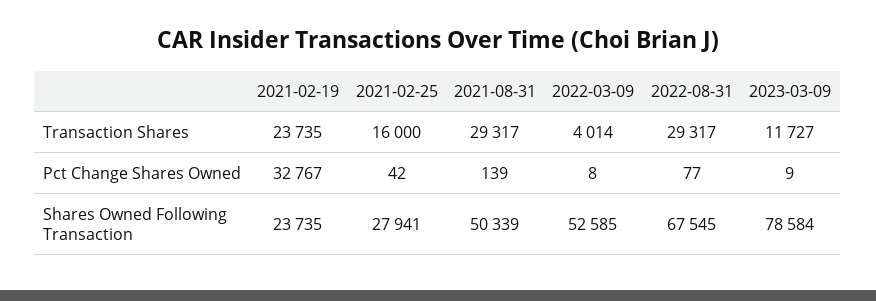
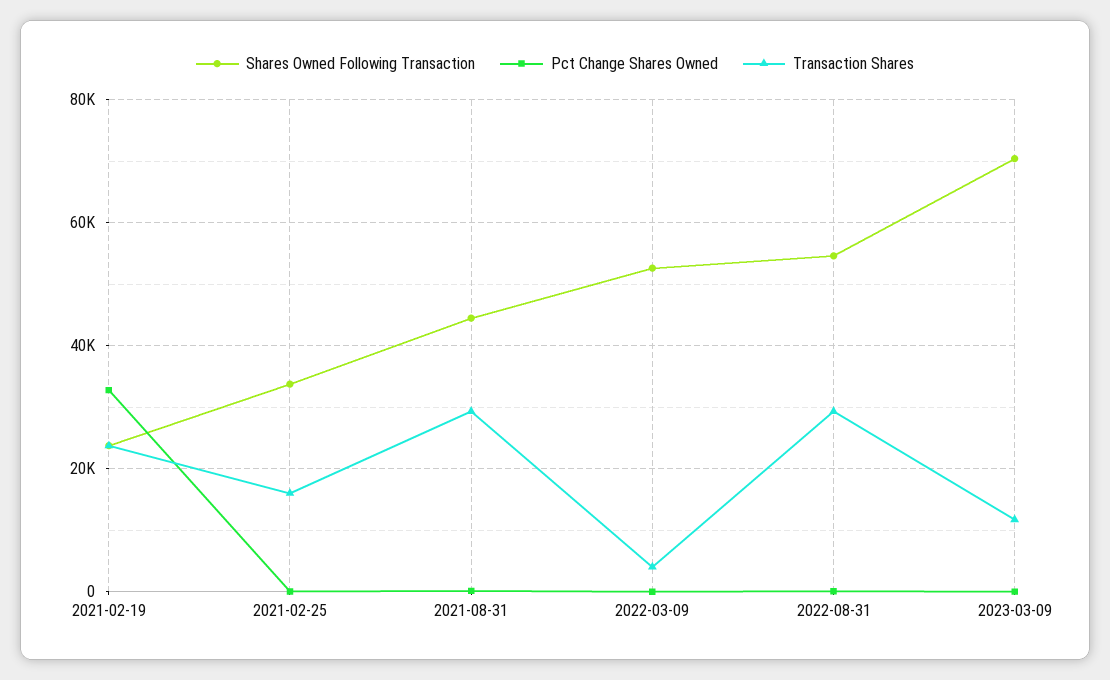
Shares Owned Following Transaction, 2021-02-25: 27941 -> 34000
Shares Owned Following Transaction, 2021-08-31: 50339 -> 44000
Shares Owned Following Transaction, 2022-08-31: 67545 -> 54000
Shares Owned Following Transaction, 2023-03-09: 78584 -> 70000

